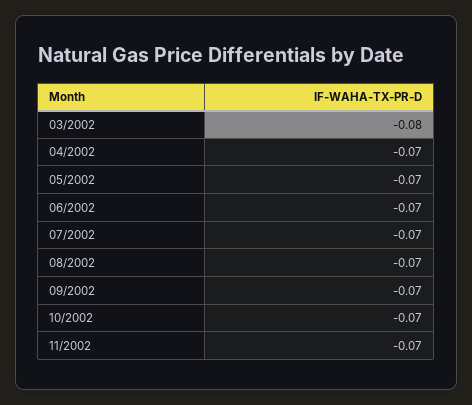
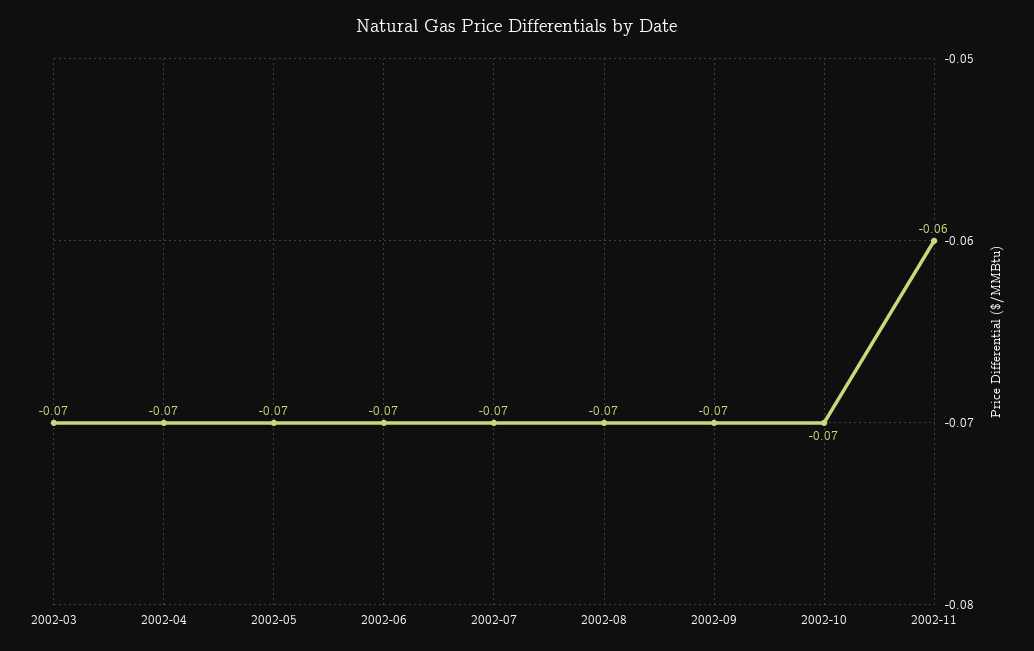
03/2002: -0.08 -> -0.07
11/2002: -0.07 -> -0.06

